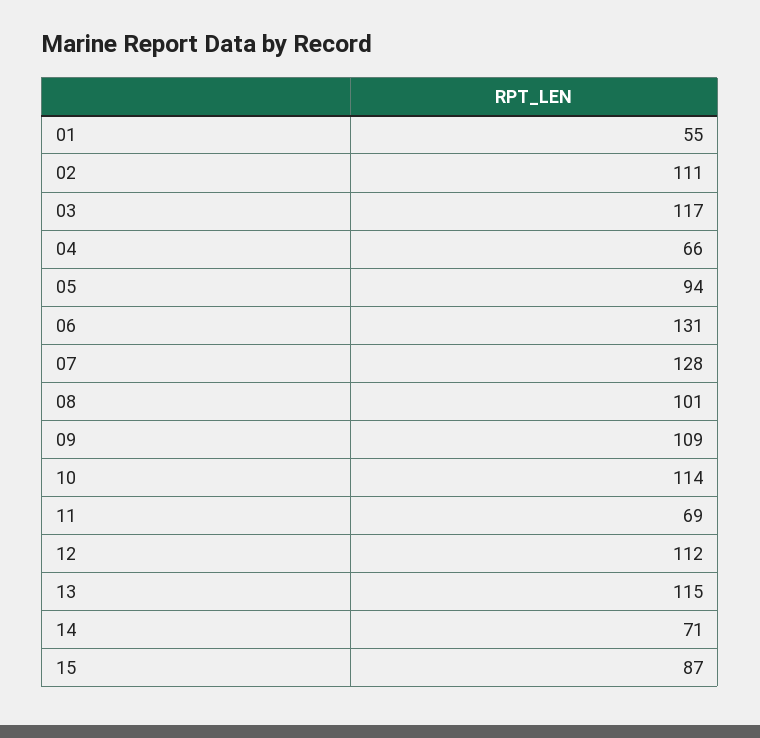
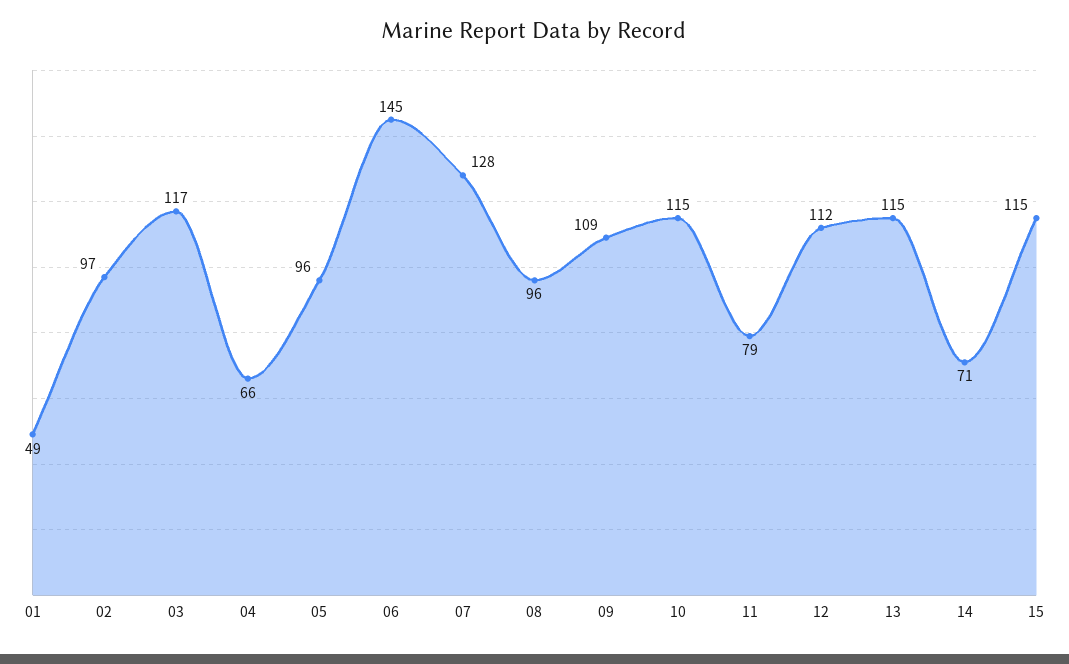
01: 55 -> 49
02: 111 -> 97
05: 94 -> 96
06: 131 -> 145
08: 101 -> 96
10: 114 -> 115
11: 69 -> 79
15: 87 -> 115

